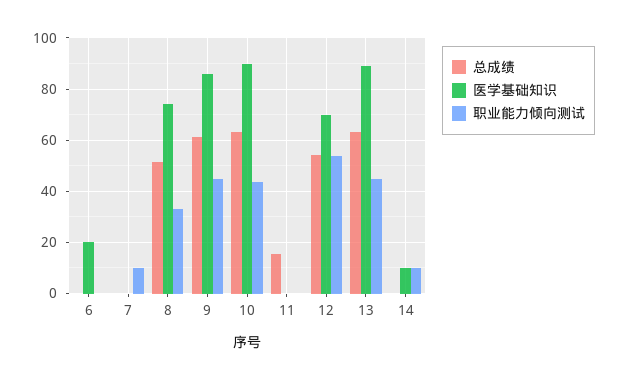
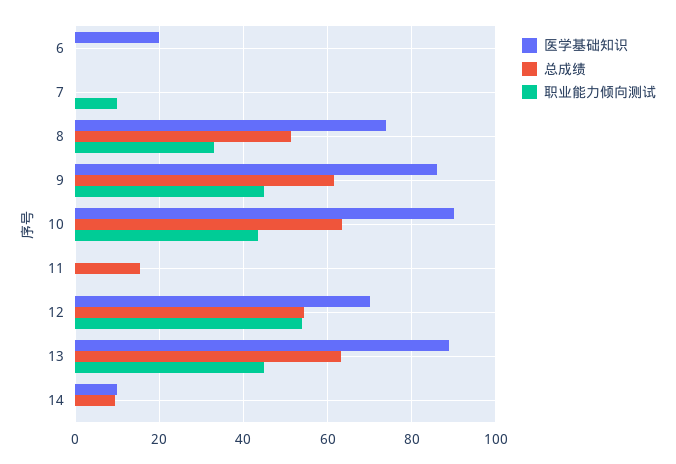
总成绩, 14: 0 -> 10
职业能力倾向测试, 14: 10 -> 0

